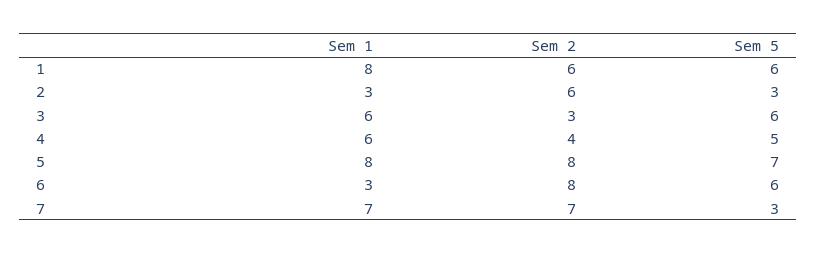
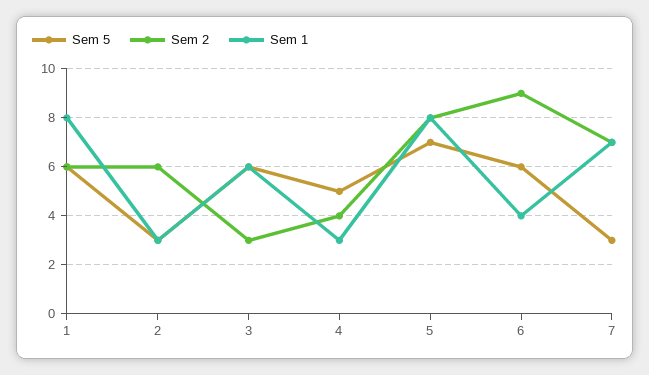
Sem 1, 4: 6 -> 3
Sem 1, 6: 3 -> 4
Sem 2, 6: 8 -> 9

